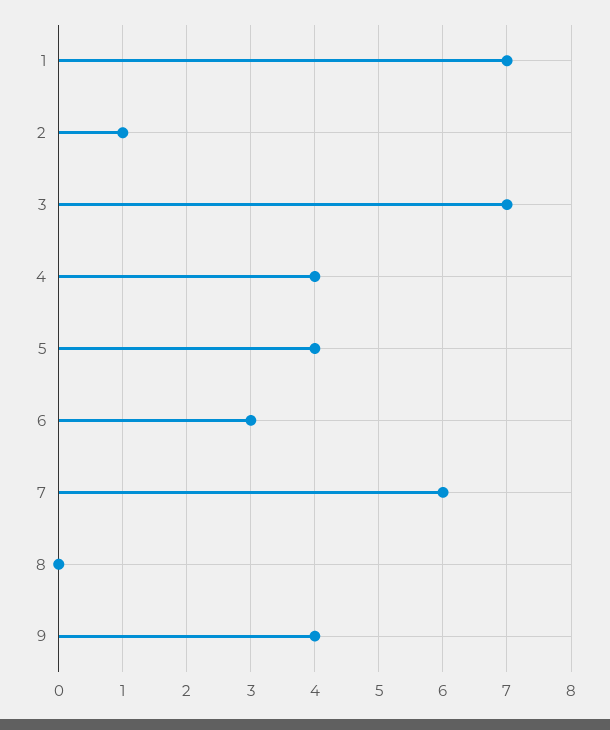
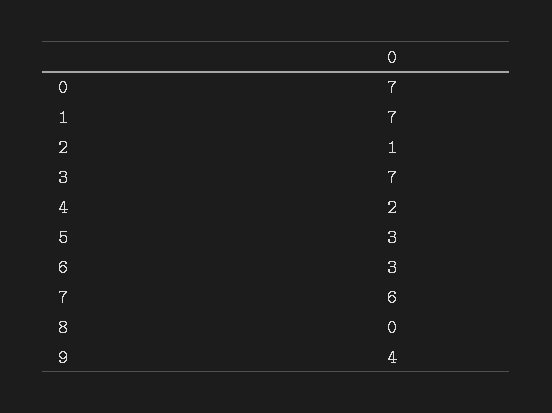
4: 4 -> 2
5: 4 -> 3
0: none -> 7

